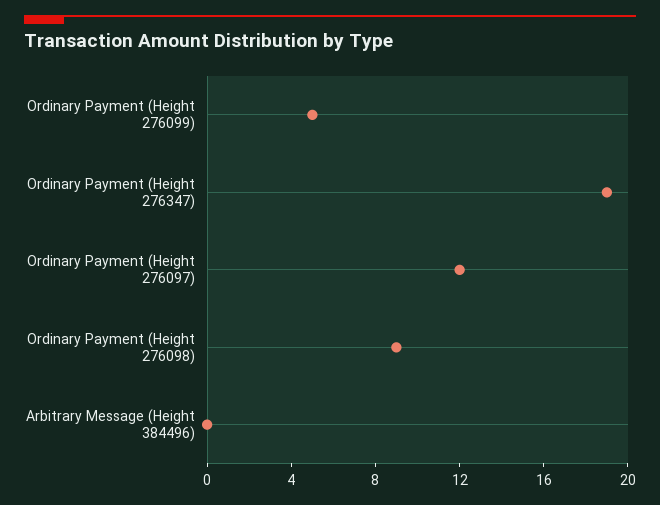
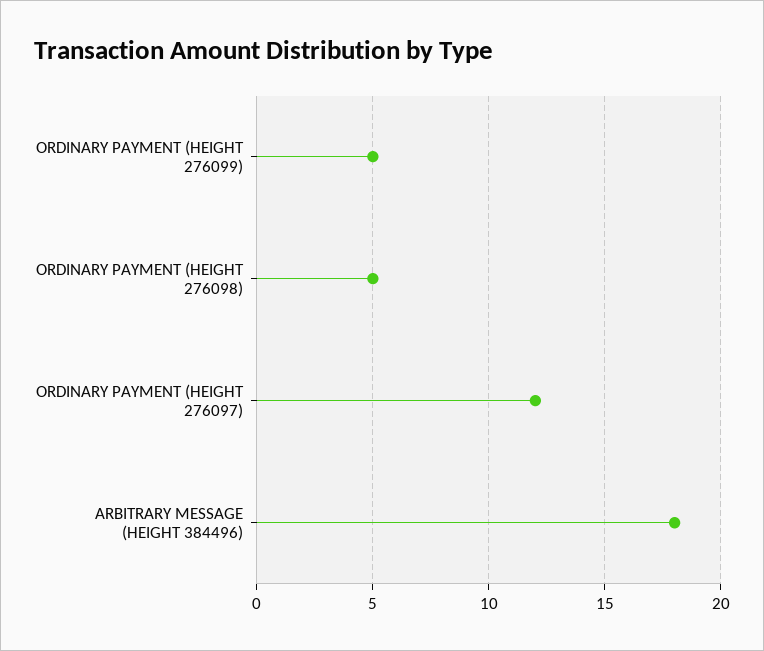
Ordinary Payment (Height 276347): 19 -> none
Ordinary Payment (Height 276098): 9 -> 5
Arbitrary Message (Height 384496): 0 -> 18

